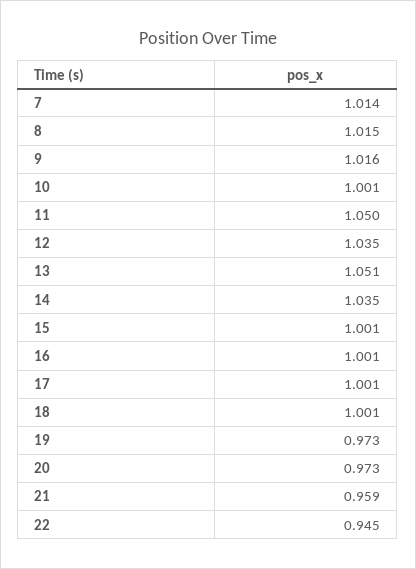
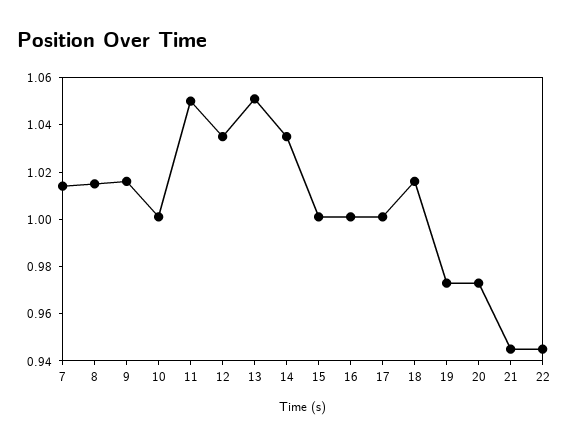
18: 1.001 -> 1.015
21: 0.959 -> 0.945

